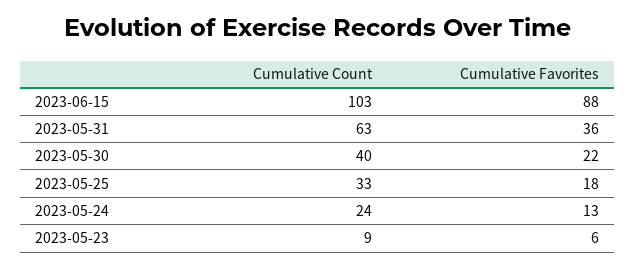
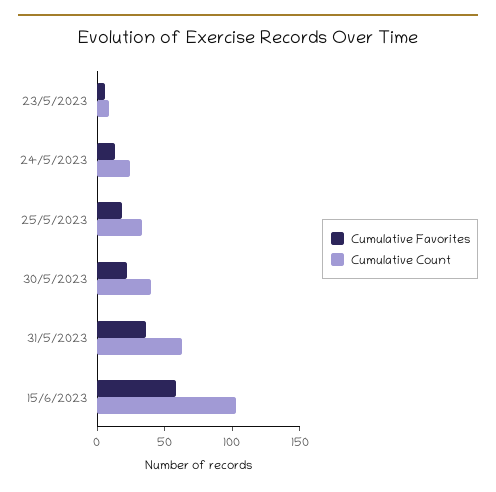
Cumulative Favorites, 2023-06-15: 88 -> 60

